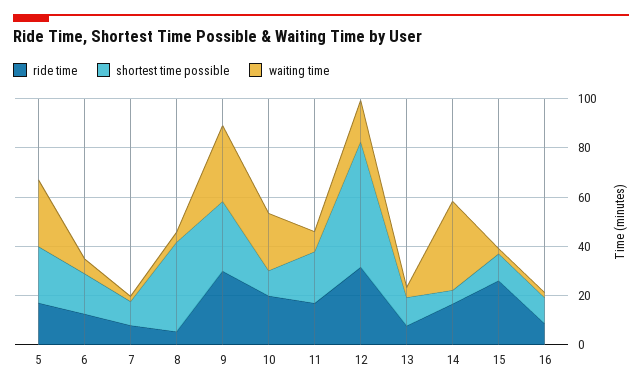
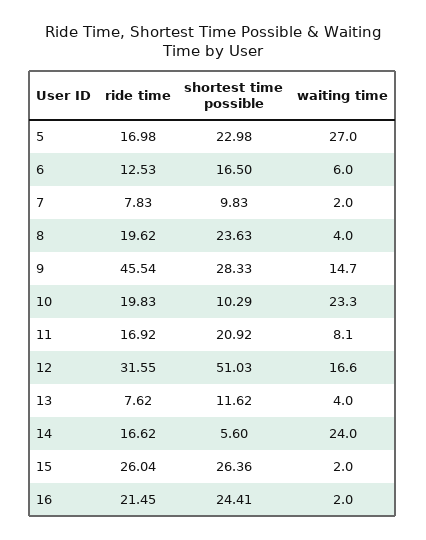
ride time, 8: 5 -> 19.62
shortest time possible, 8: 35 -> 23.63
ride time, 9: 30 -> 45.54
waiting time, 9: 30 -> 14.7
waiting time, 14: 35 -> 24
shortest time possible, 15: 10 -> 26.36
ride time, 16: 10 -> 21.45
shortest time possible, 16: 10 -> 24.41

